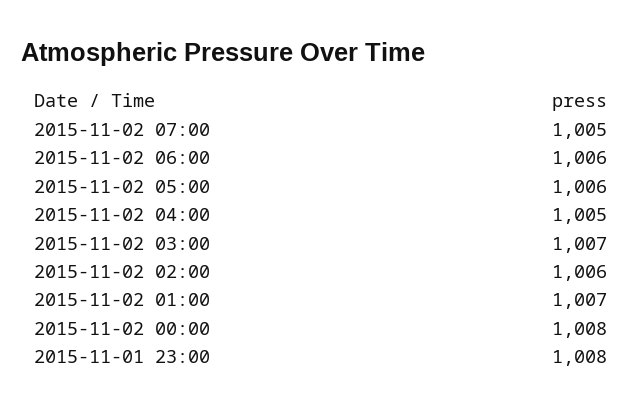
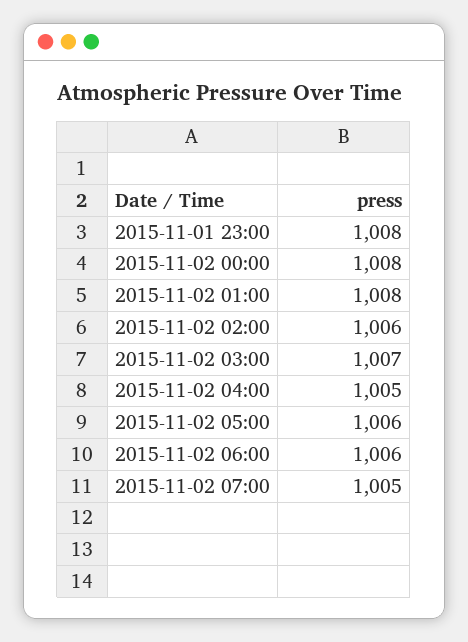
2015-11-02 01:00: 1007 -> 1008

